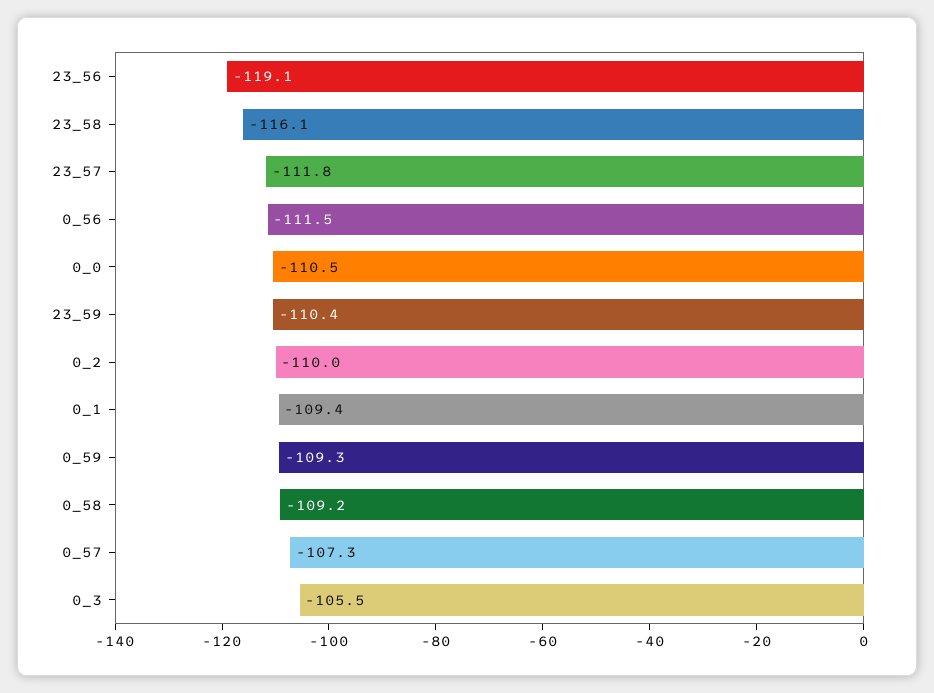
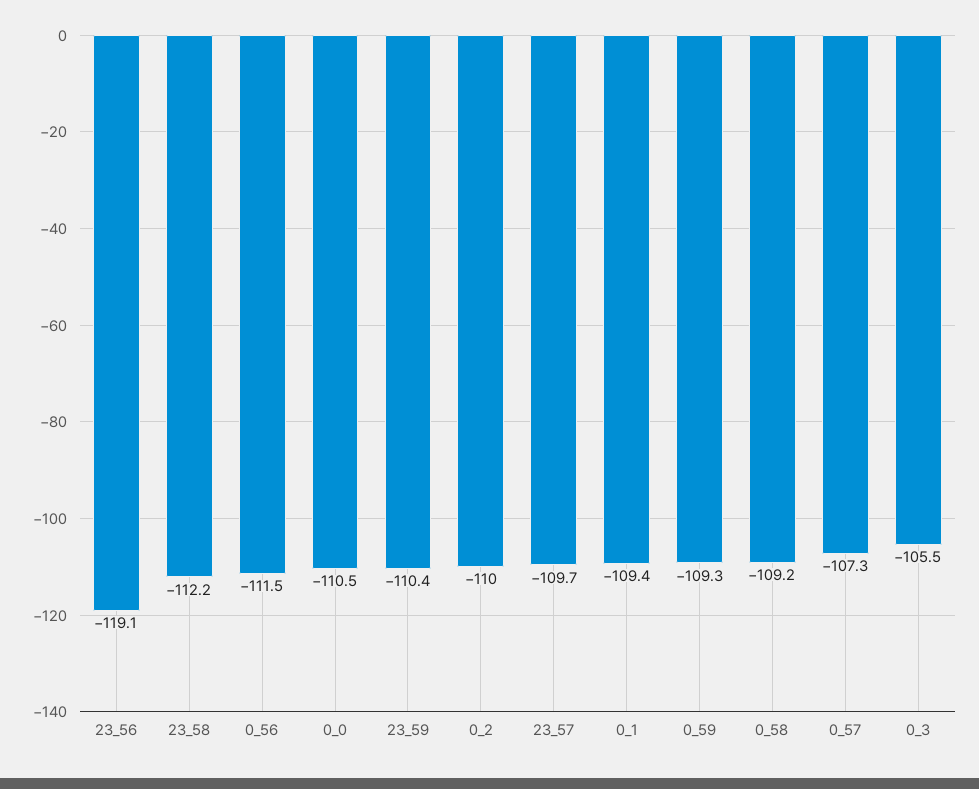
23_58: -116.1 -> -112.2
23_57: -111.8 -> -109.7

